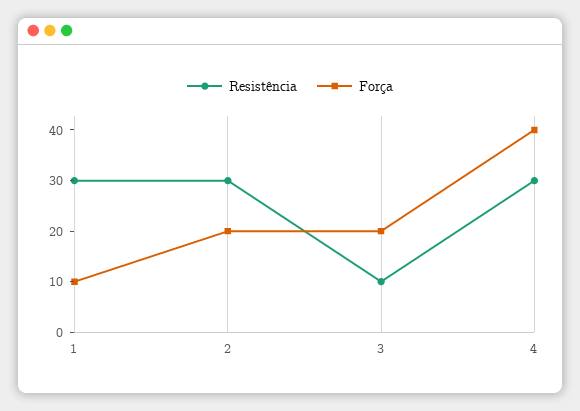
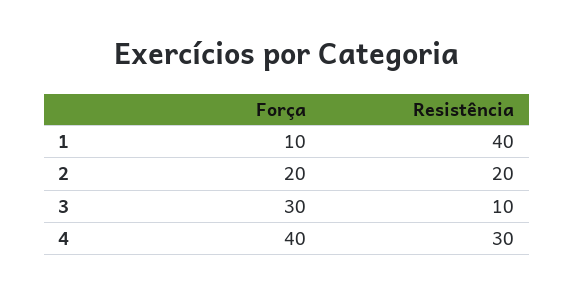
Resistência, 1: 30 -> 40
Resistência, 2: 30 -> 20
Força, 3: 20 -> 30

